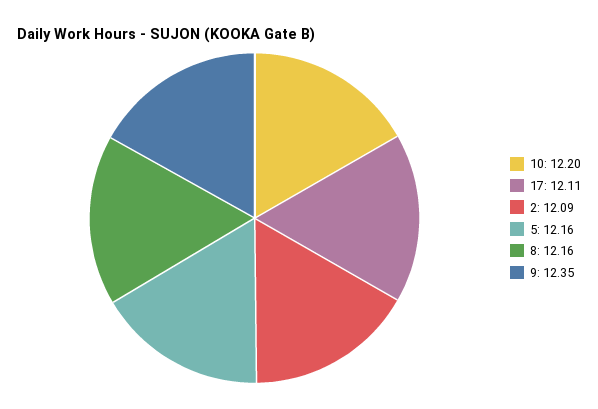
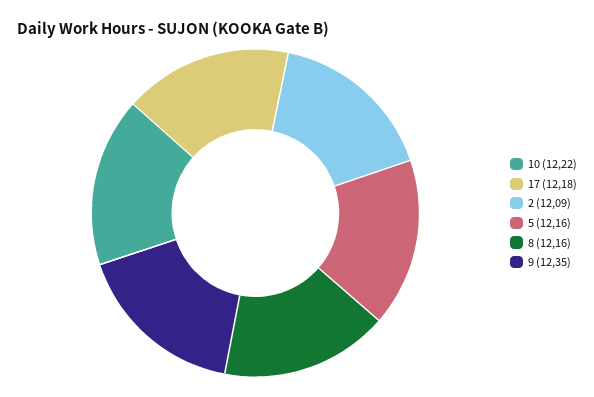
10: 12.2 -> 12.22
17: 12.11 -> 12.18

